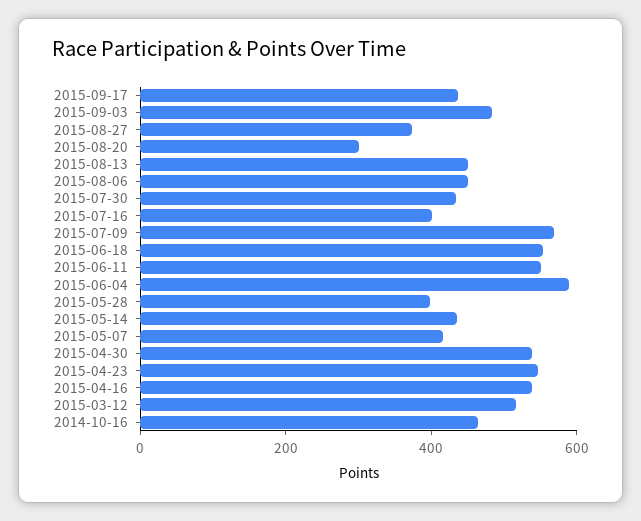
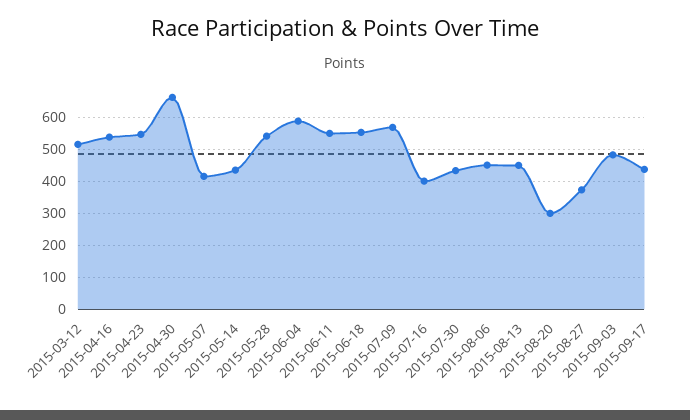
2015-05-28: 400 -> 540
2015-04-30: 550 -> 660
2014-10-16: 450 -> none

